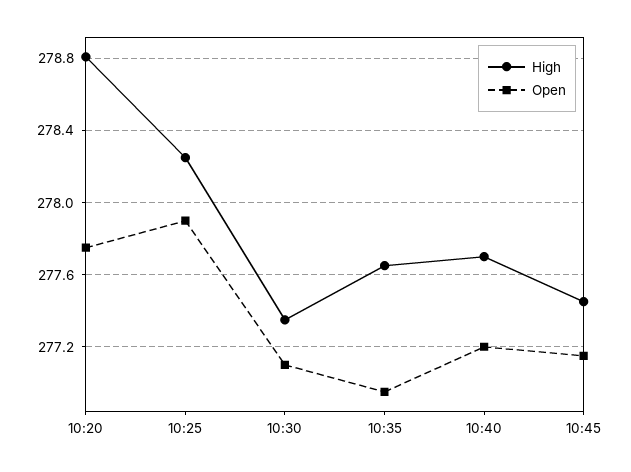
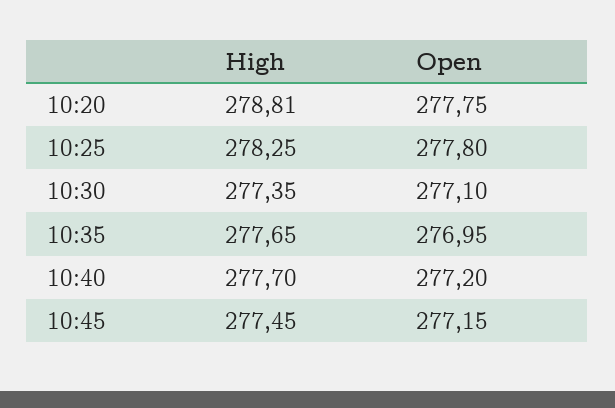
Open, 10:25: 277.9 -> 277.8

